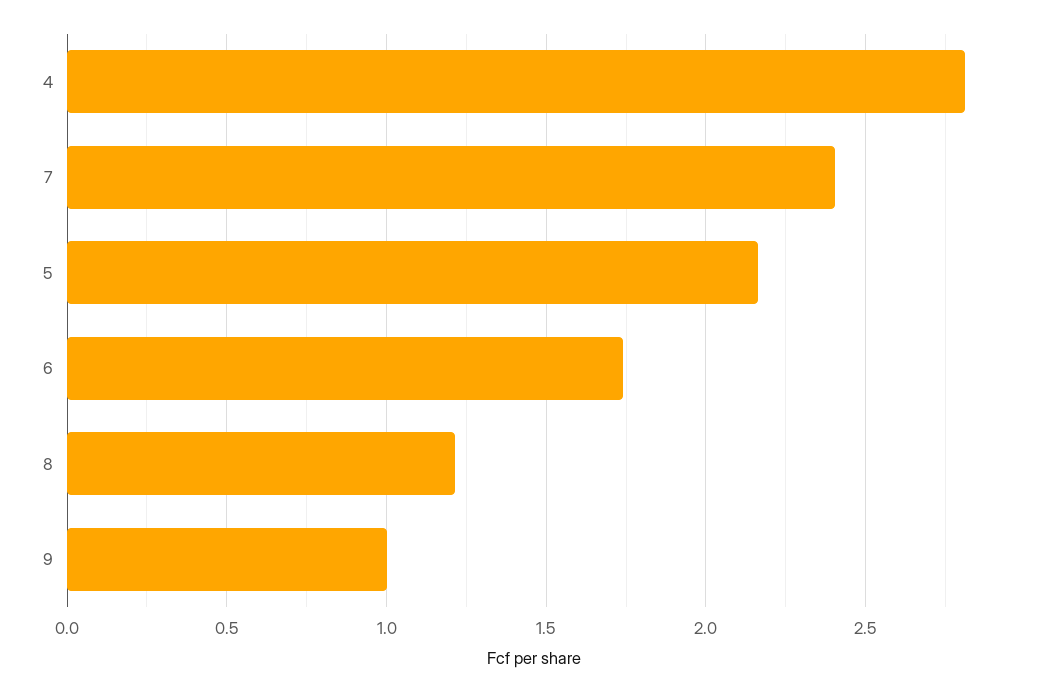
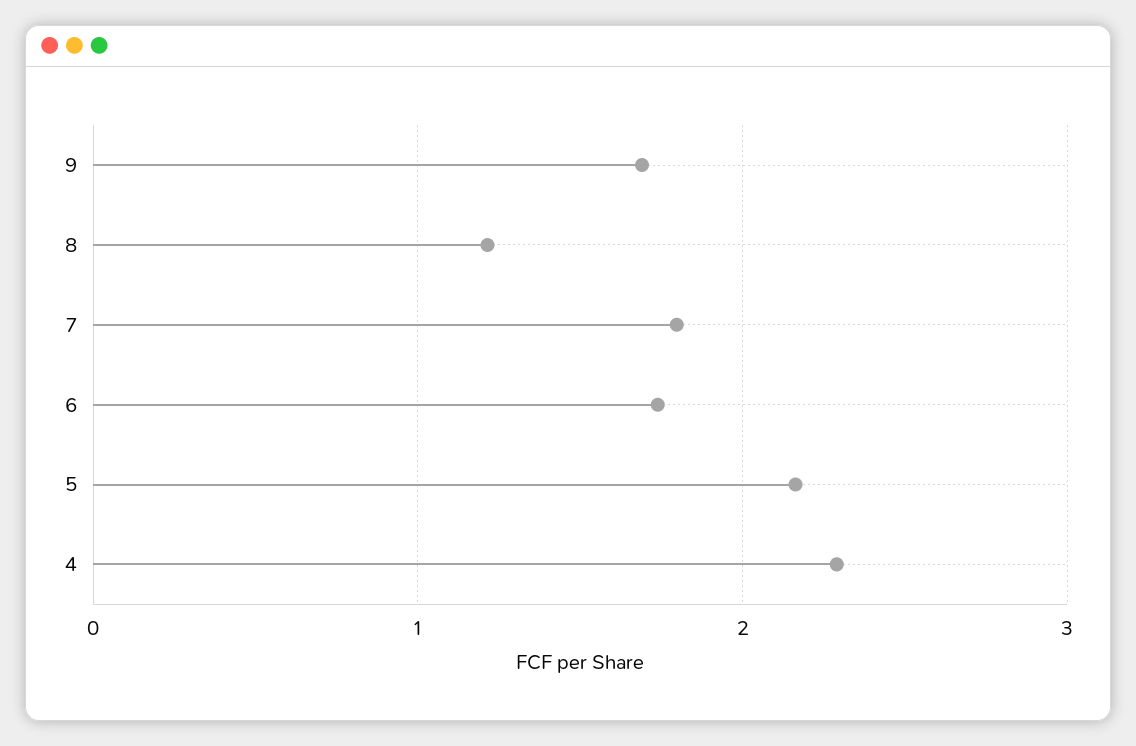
4: 2.8 -> 2.3
7: 2.4 -> 1.8
9: 1 -> 1.7

